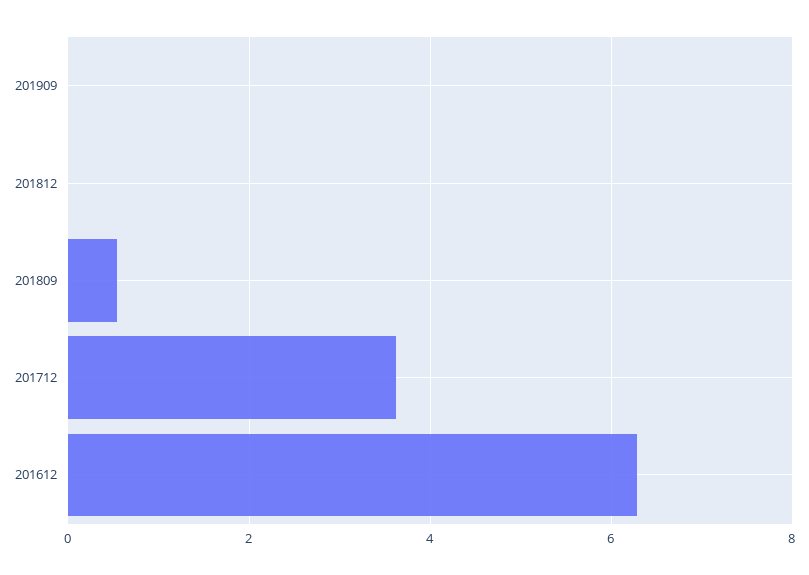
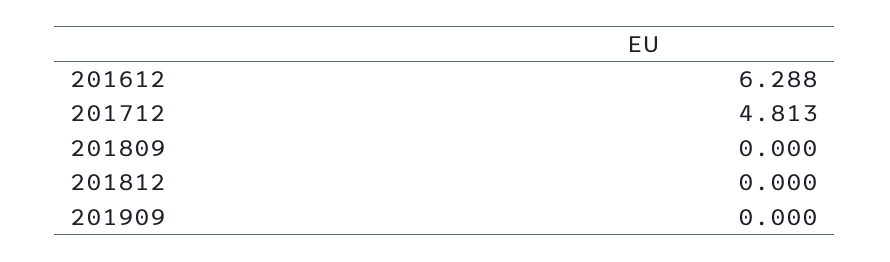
201809: 0.6 -> 0
201712: 3.6 -> 4.813

